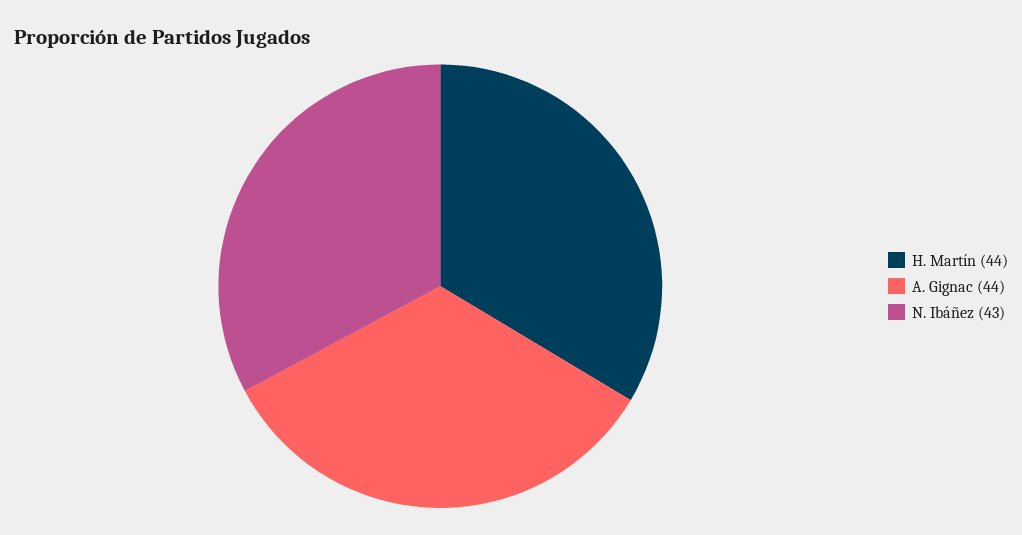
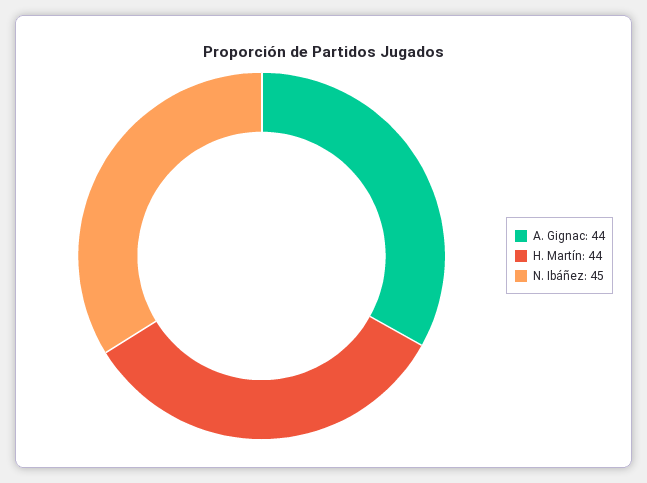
N. Ibáñez: 43 -> 45

